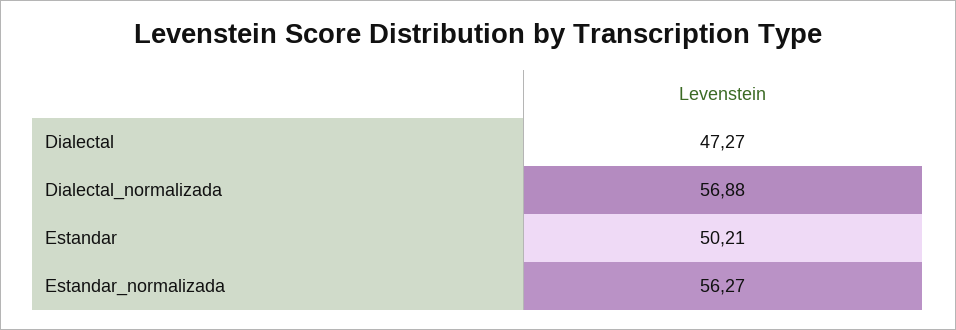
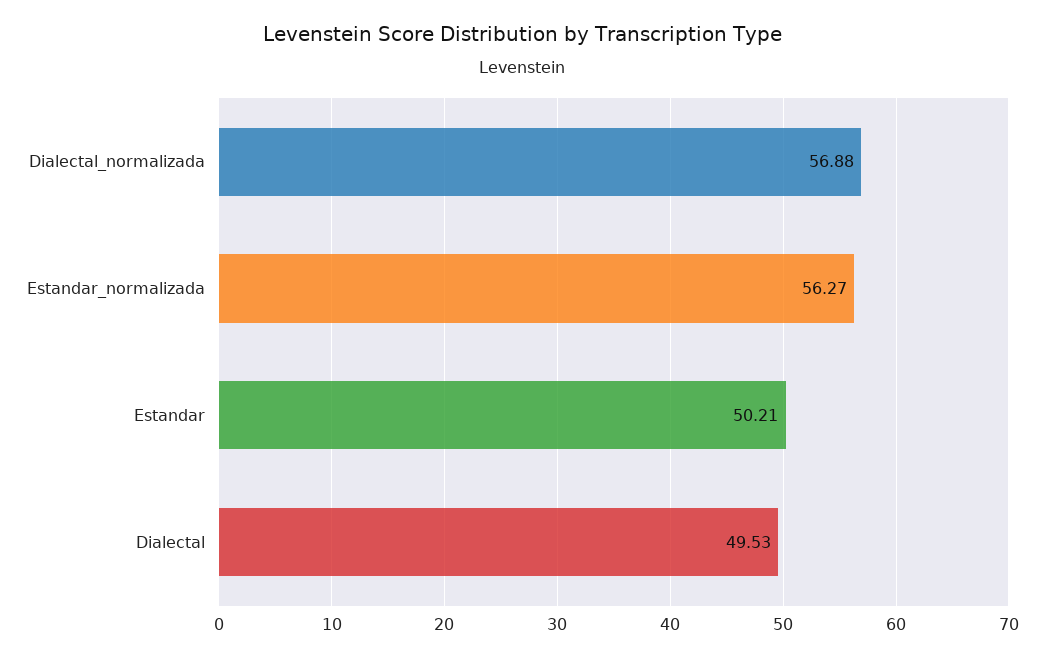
Dialectal: 47.27 -> 49.53

